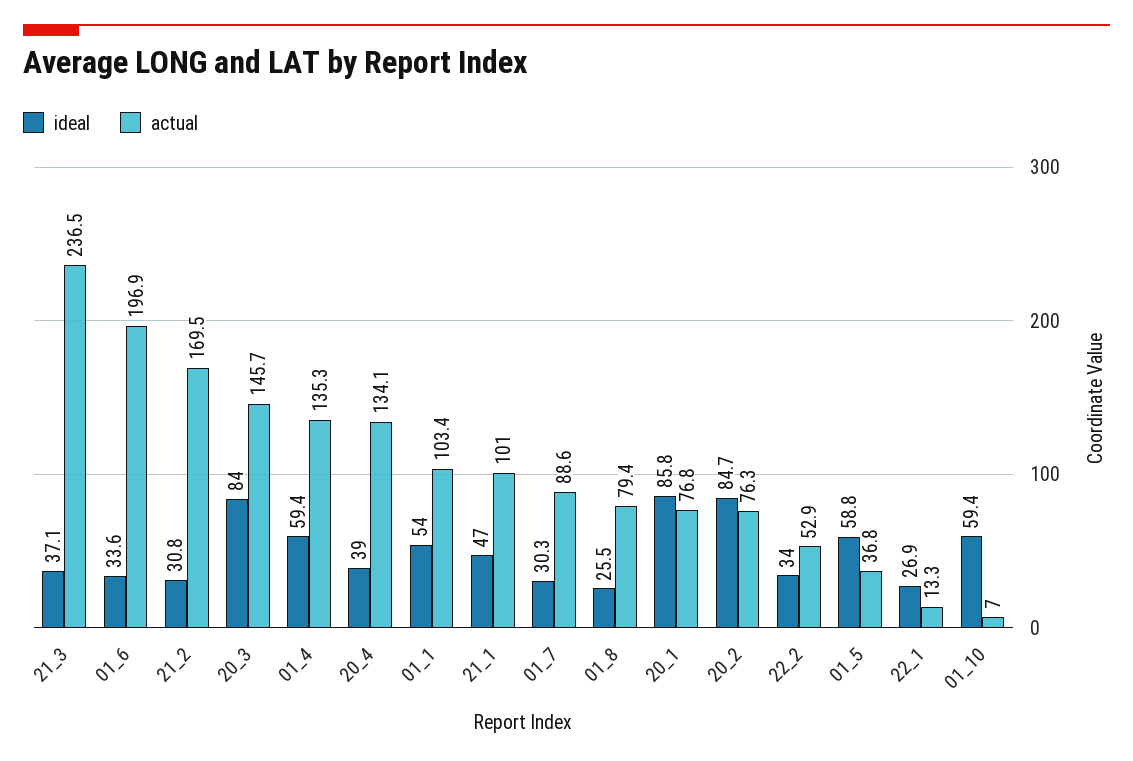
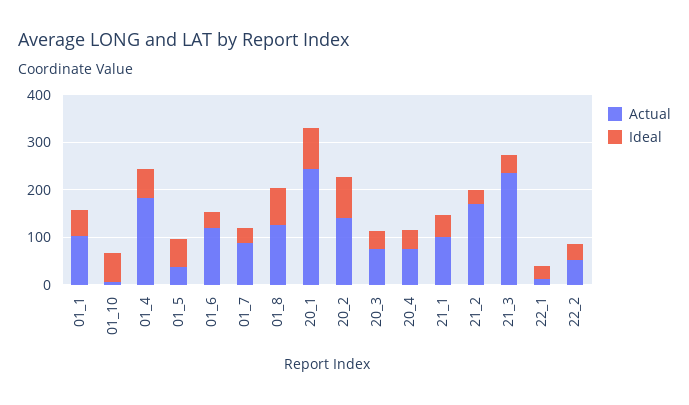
actual, 01_6: 196.9 -> 120
ideal, 20_3: 84 -> 40
actual, 20_3: 145.7 -> 80
actual, 01_4: 135.3 -> 180
actual, 20_4: 134.1 -> 80
ideal, 01_8: 25.5 -> 80
actual, 01_8: 79.4 -> 120
actual, 20_1: 76.8 -> 240
actual, 20_2: 76.3 -> 140

